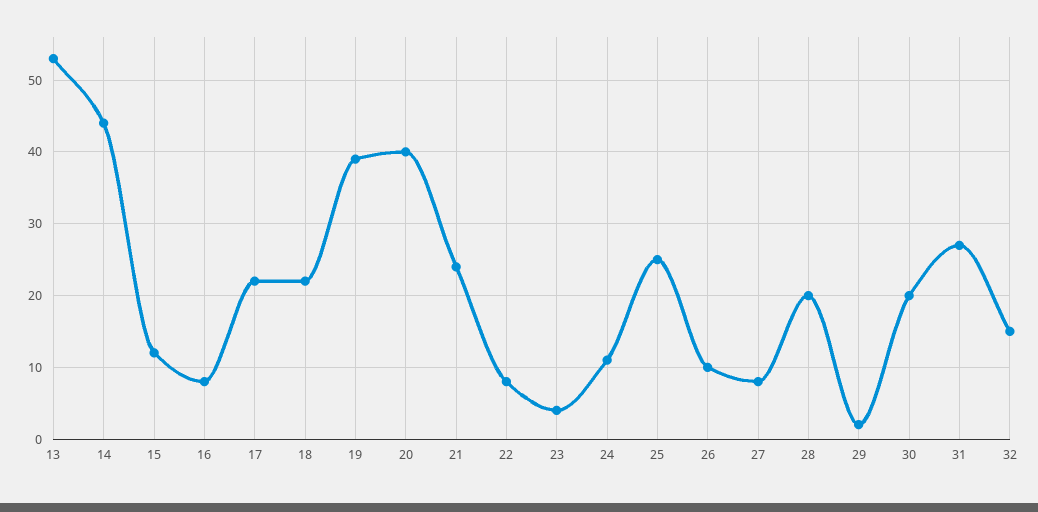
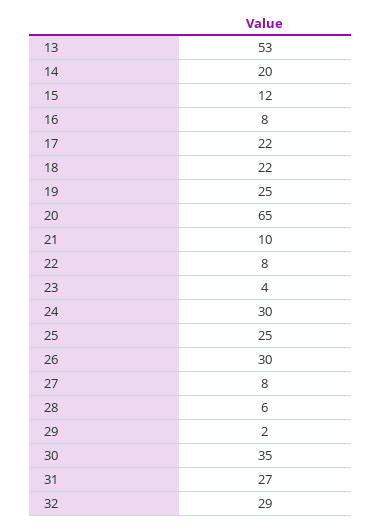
14: 44 -> 20
19: 39 -> 25
20: 40 -> 65
21: 24 -> 10
24: 11 -> 30
26: 10 -> 30
28: 20 -> 6
30: 20 -> 35
32: 15 -> 29

